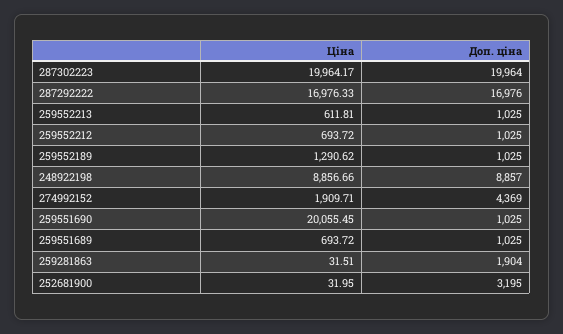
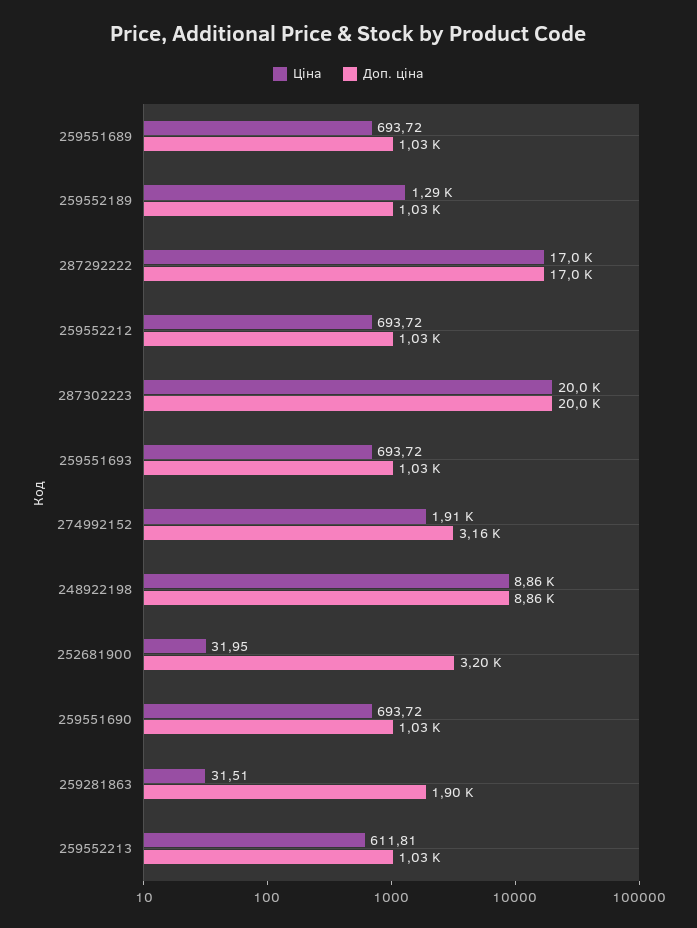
Доп. ціна, 274992152: 4369 -> 3160
Ціна, 259551690: 20055.45 -> 693.72
Ціна, 259551693: none -> 693.72
Доп. ціна, 259551693: none -> 1030

